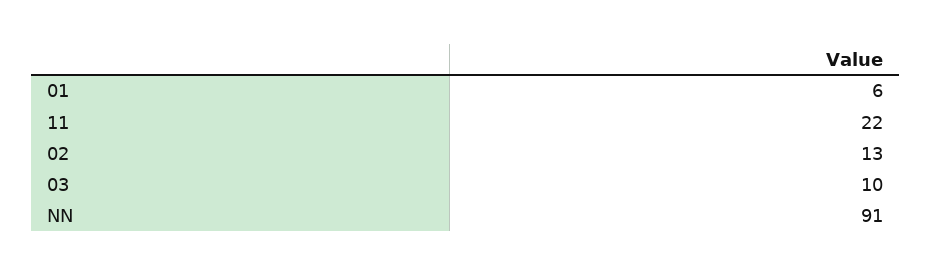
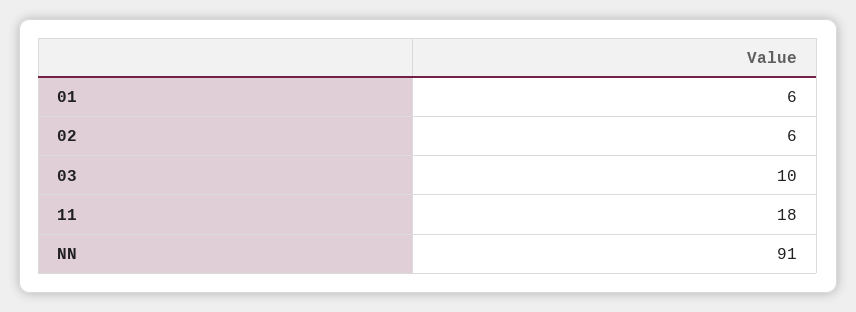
11: 22 -> 18
02: 13 -> 6

